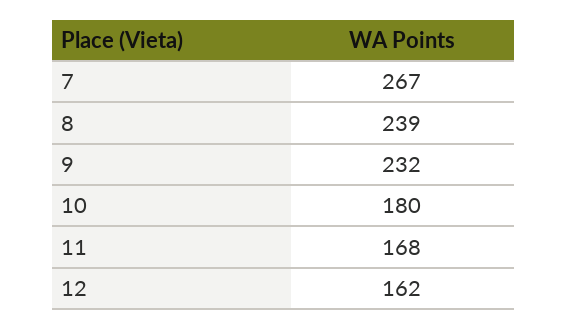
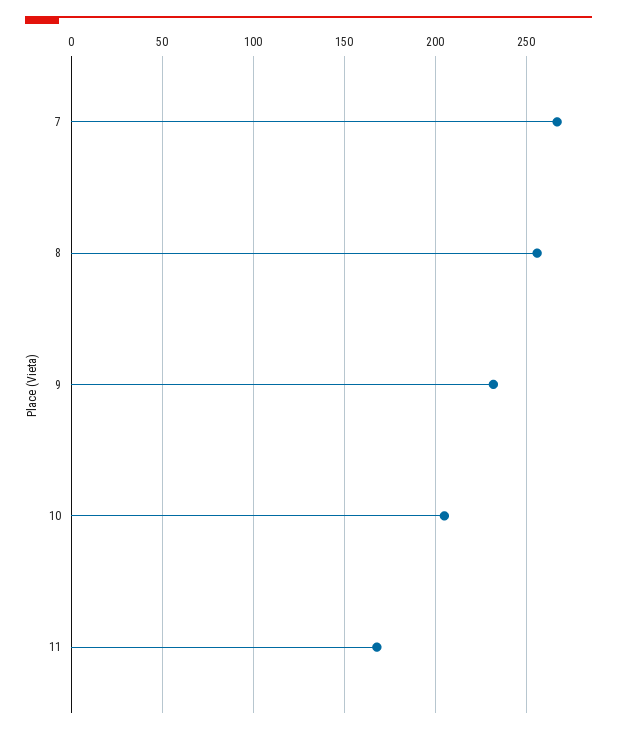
8: 239 -> 255
10: 180 -> 205
12: 162 -> none

